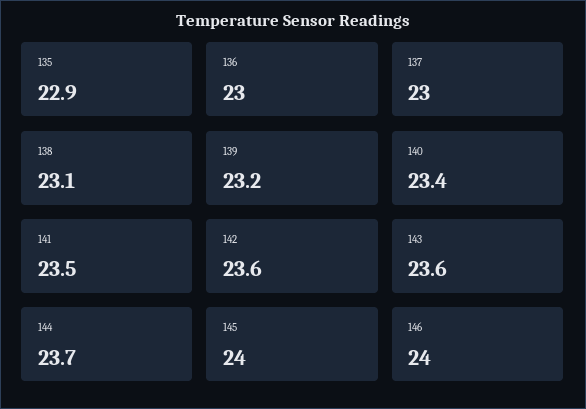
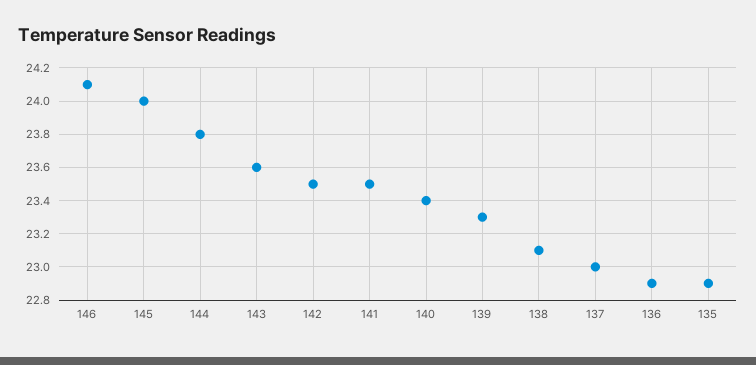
136: 23 -> 22.9
139: 23.2 -> 23.3
142: 23.6 -> 23.5
144: 23.7 -> 23.8
146: 24 -> 24.1

